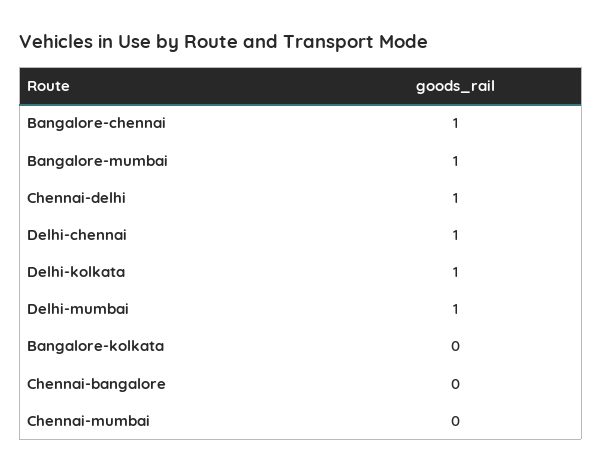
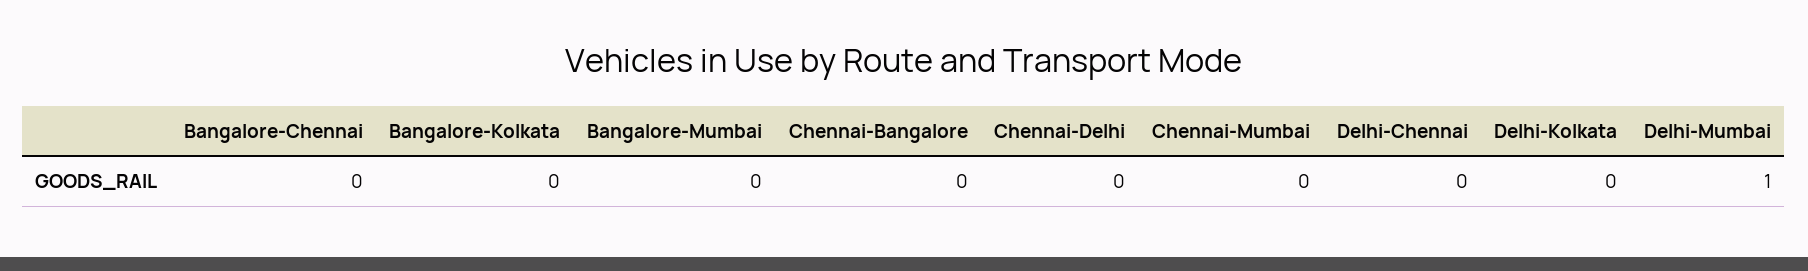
Bangalore-chennai: 1 -> 0
Bangalore-mumbai: 1 -> 0
Chennai-delhi: 1 -> 0
Delhi-chennai: 1 -> 0
Delhi-kolkata: 1 -> 0

